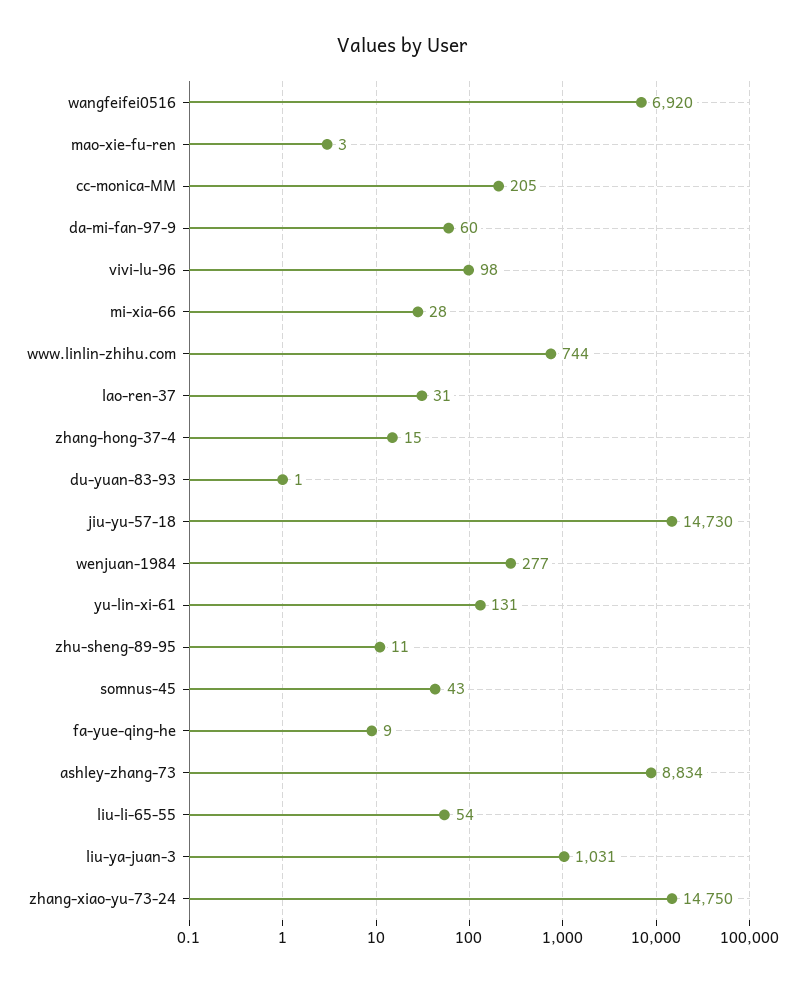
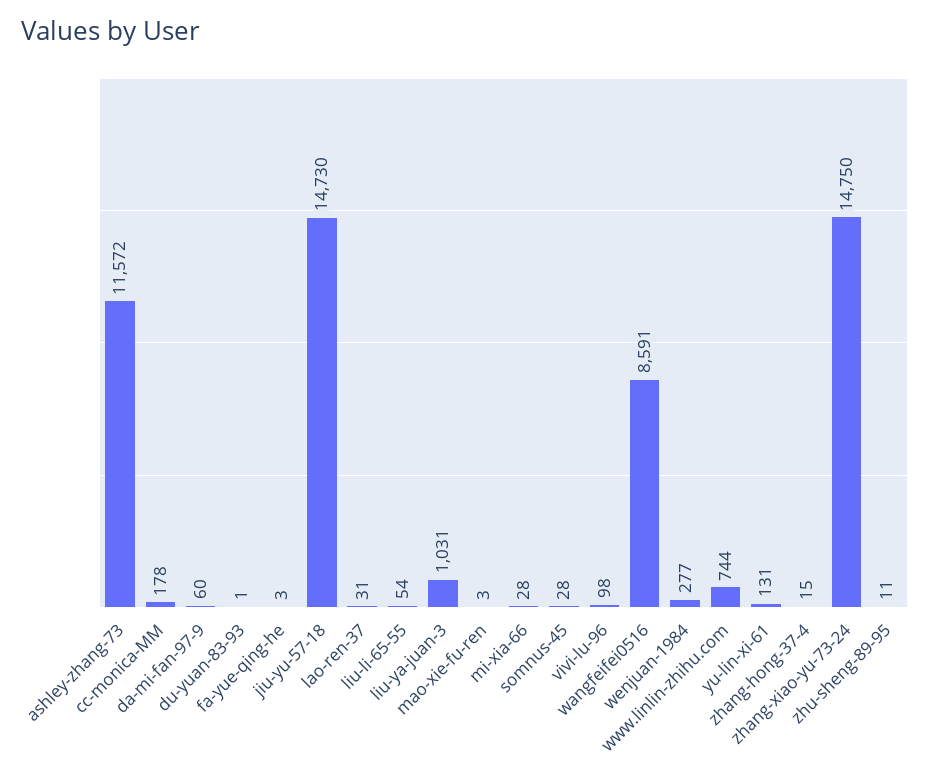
wangfeifei0516: 6920 -> 8591
cc-monica-MM: 205 -> 178
somnus-45: 43 -> 28
fa-yue-qing-he: 9 -> 3
ashley-zhang-73: 8834 -> 11572

